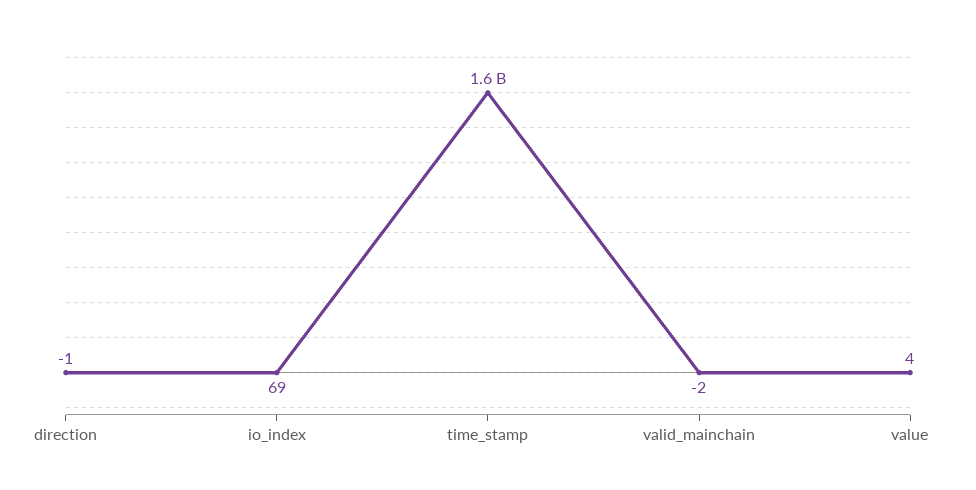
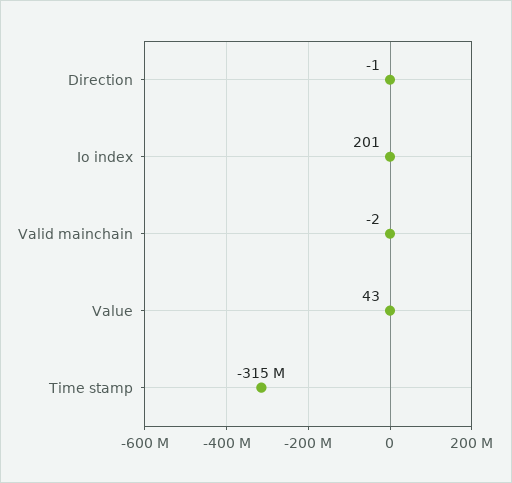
io_index: 69 -> 201
time_stamp: 1600000000 -> -315000000
value: 4 -> 43

